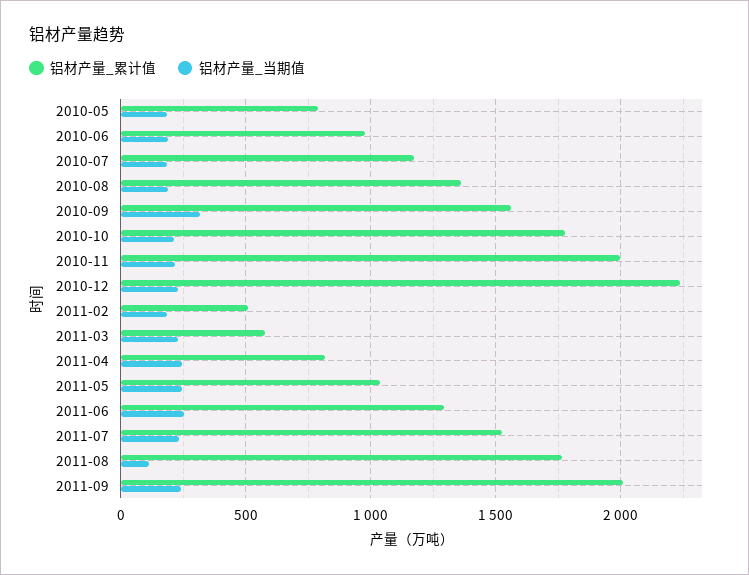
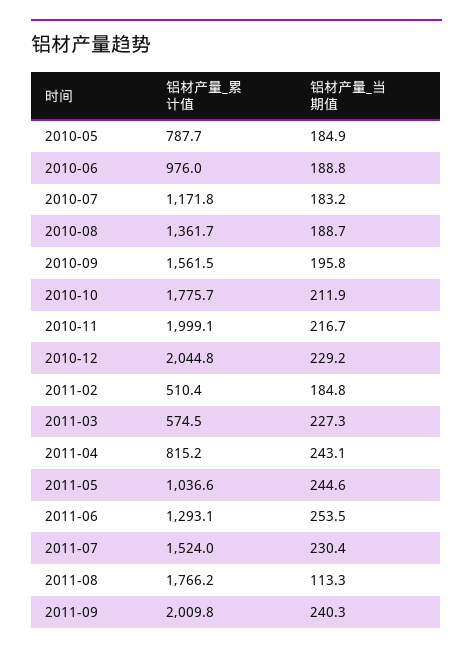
铝材产量_当期值, 2010-09: 300 -> 195.8
铝材产量_累计值, 2010-12: 2250 -> 2044.8

